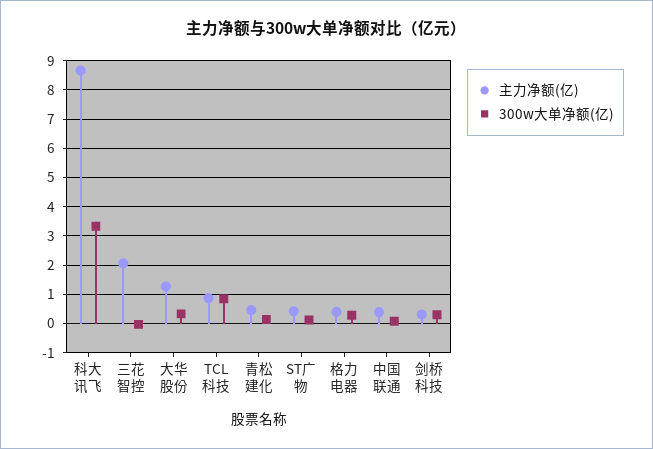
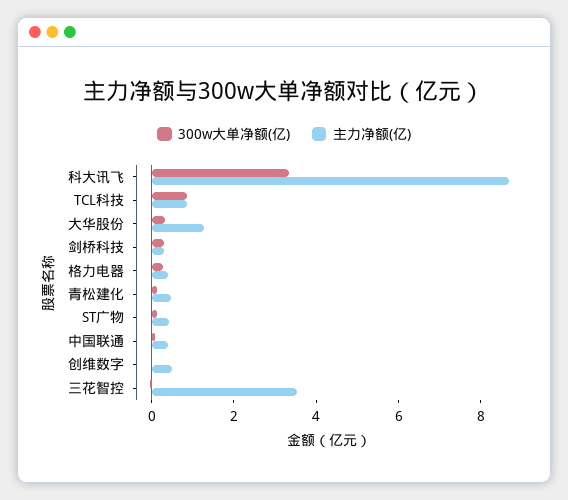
主力净额(亿), 三花智控: 2 -> 3.5
300w大单净额(亿), 创维数字: none -> 0
主力净额(亿), 创维数字: none -> 0.5

